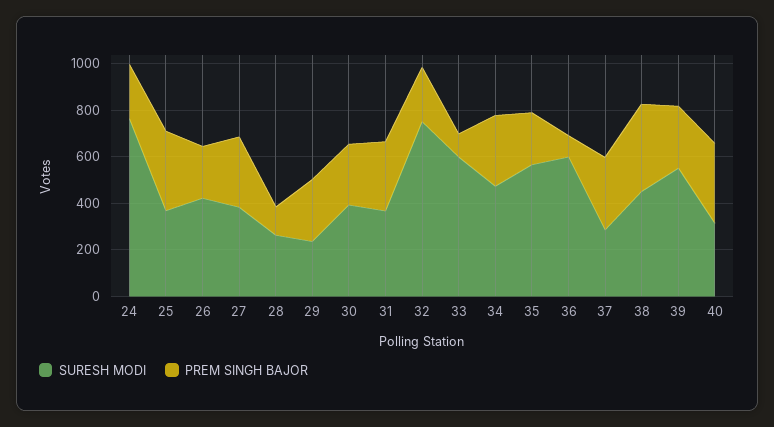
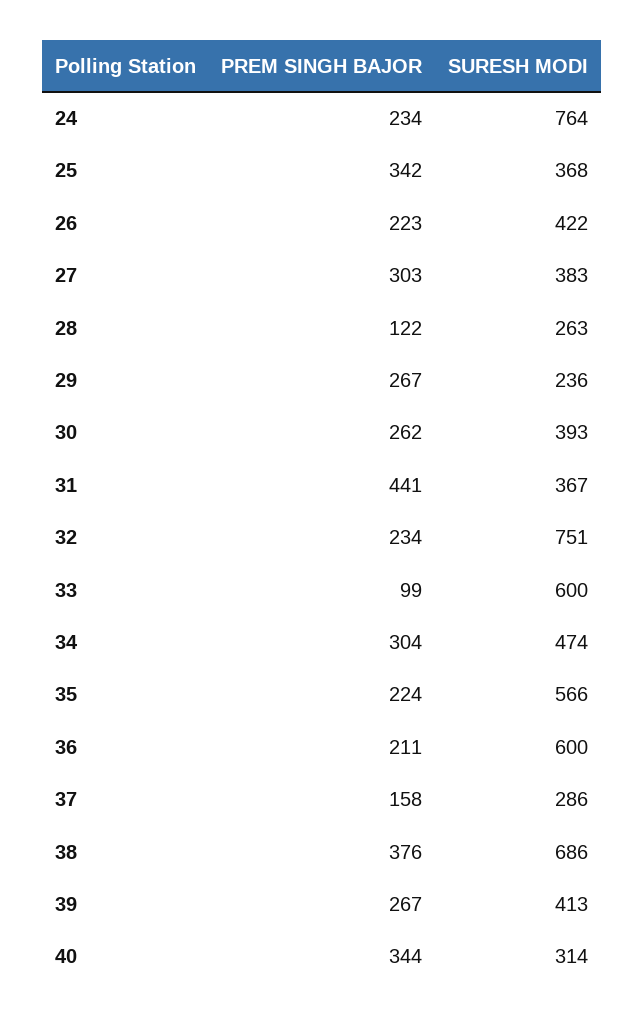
PREM SINGH BAJOR, 31: 300 -> 441
PREM SINGH BAJOR, 36: 100 -> 211
PREM SINGH BAJOR, 37: 300 -> 158
SURESH MODI, 38: 450 -> 686
SURESH MODI, 39: 550 -> 413

